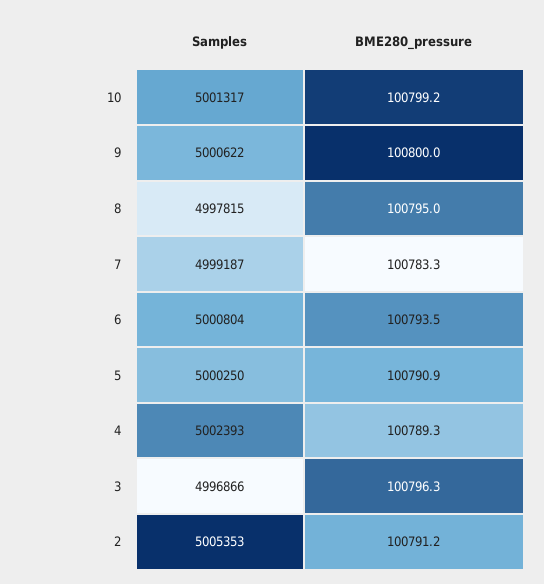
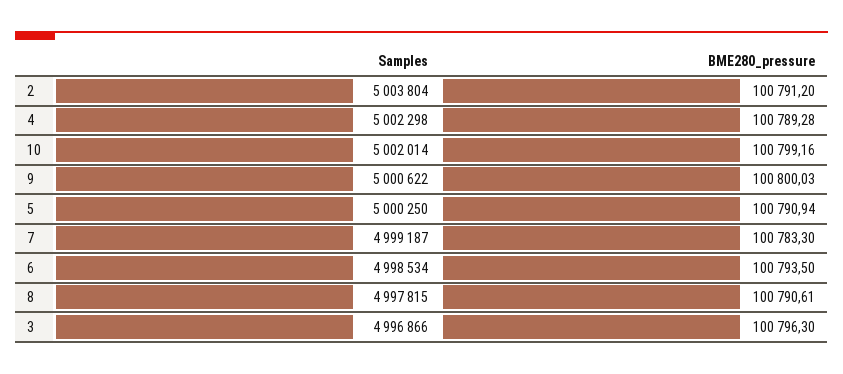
Samples, 10: 5001317 -> 5002014
BME280_pressure, 8: 100795 -> 100790.61
Samples, 6: 5000804 -> 4998534
Samples, 4: 5002393 -> 5002298
Samples, 2: 5005353 -> 5003804

